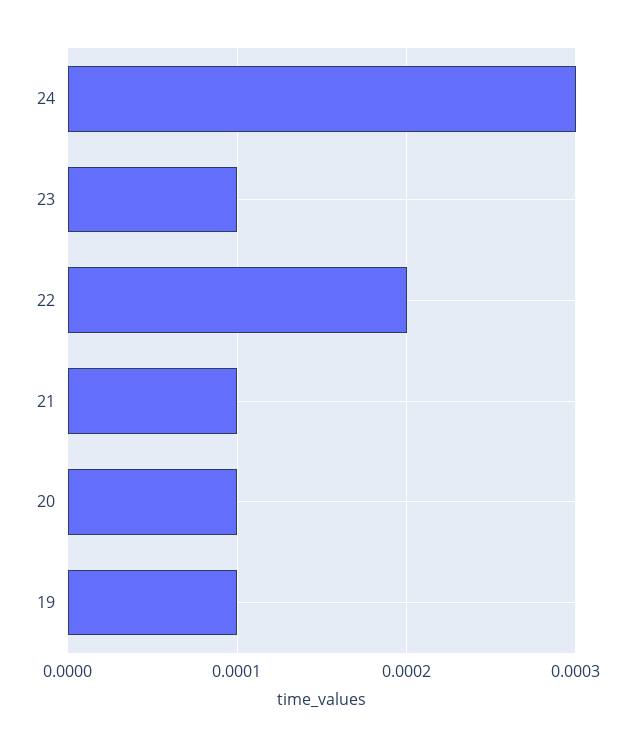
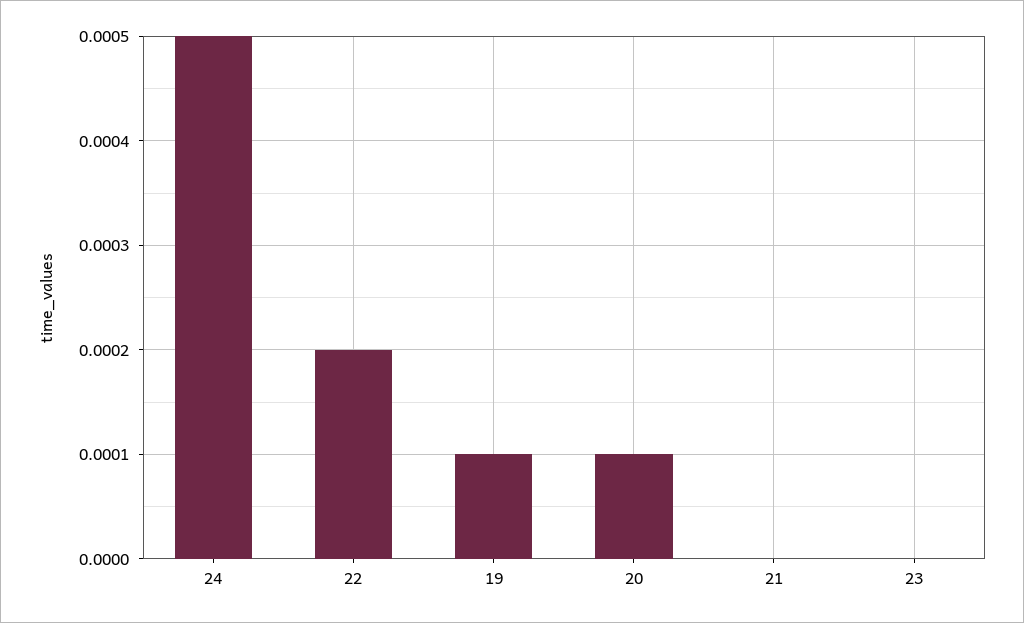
24: 0.0003 -> 0.0005
23: 0.0001 -> 0
21: 0.0001 -> 0

